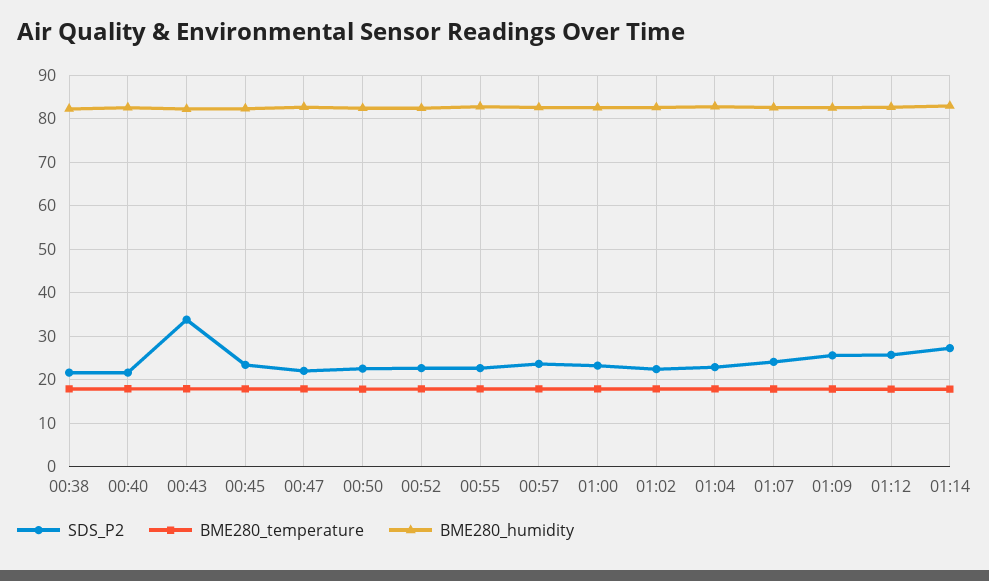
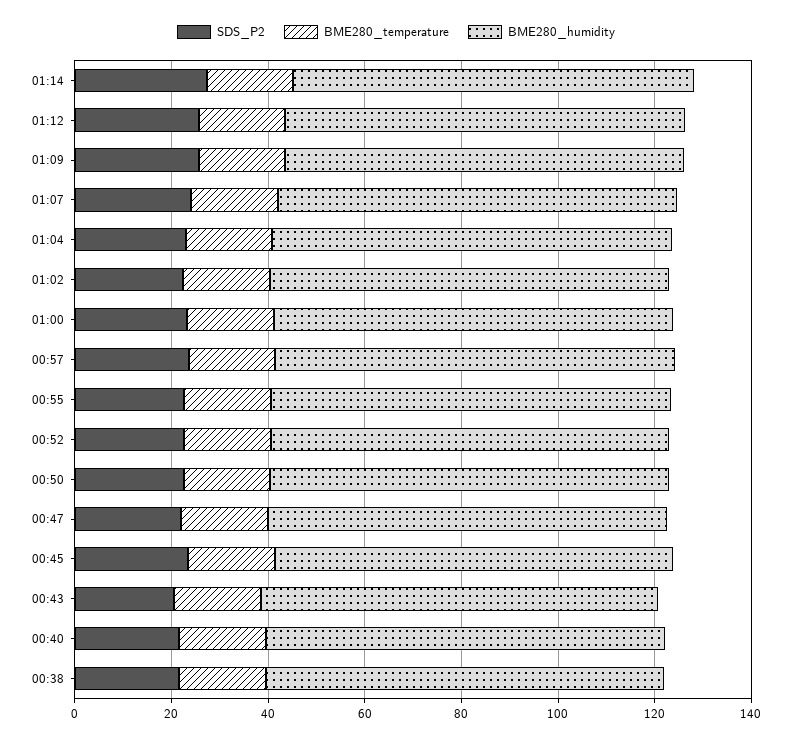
SDS_P2, 00:43: 34 -> 20

